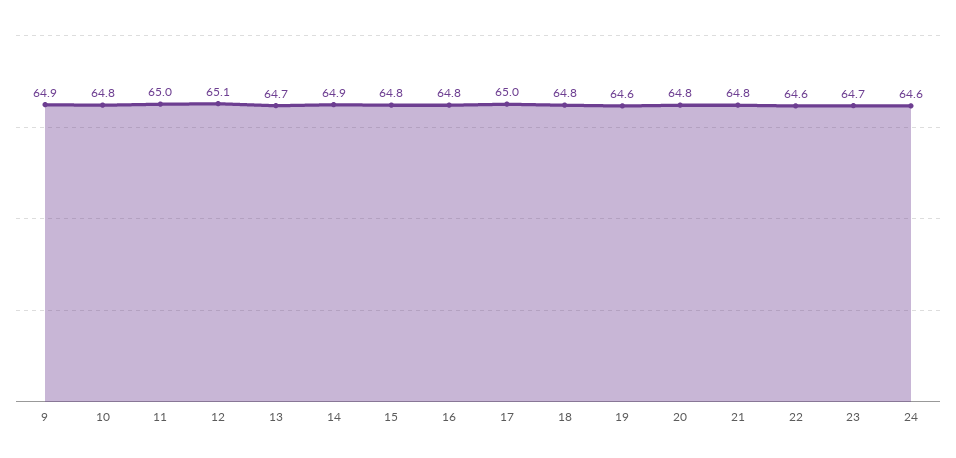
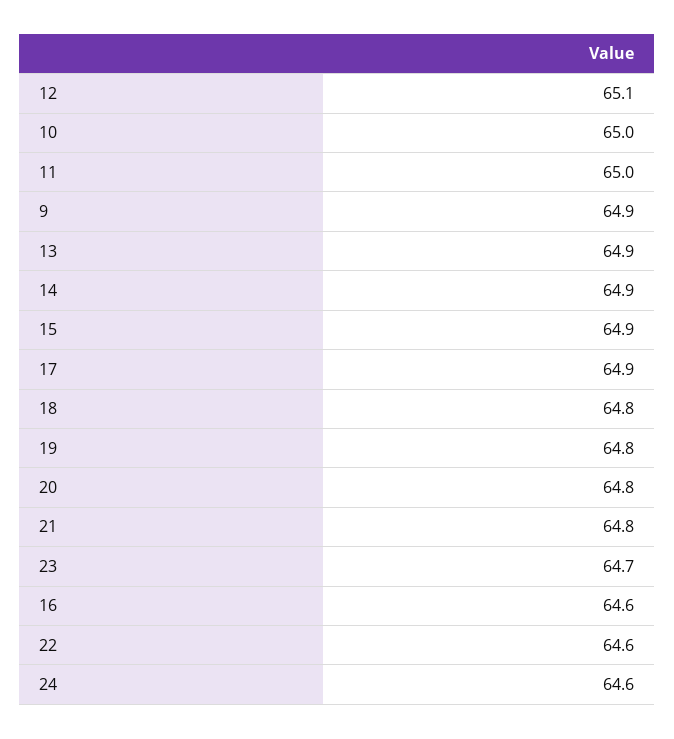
10: 64.8 -> 65
13: 64.7 -> 64.9
15: 64.8 -> 64.9
16: 64.8 -> 64.6
17: 65 -> 64.9
19: 64.6 -> 64.8

